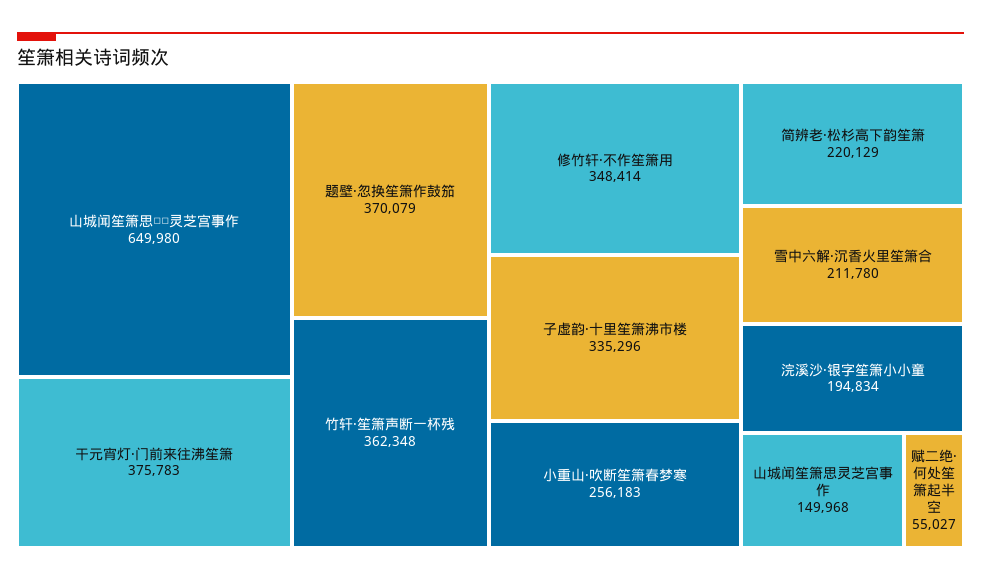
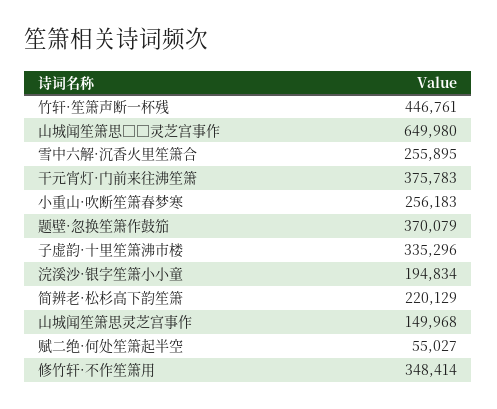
竹轩·笙箫声断一杯残: 362348 -> 446761
雪中六解·沉香火里笙箫合: 211780 -> 255895

